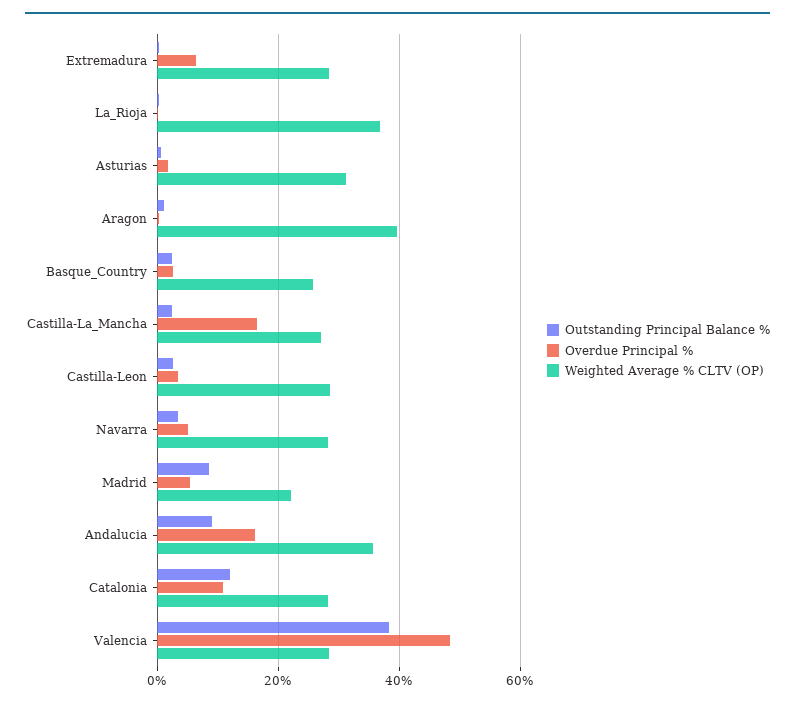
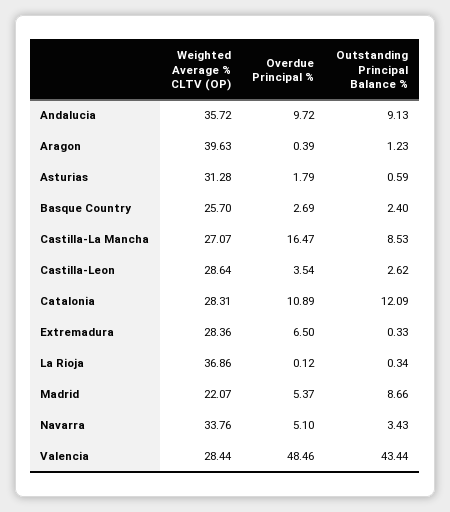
Outstanding Principal Balance %, Castilla-La_Mancha: 2 -> 8.53
Weighted Average % CLTV (OP), Navarra: 28 -> 33.76
Overdue Principal %, Andalucia: 16 -> 9.72
Outstanding Principal Balance %, Valencia: 38 -> 43.44

